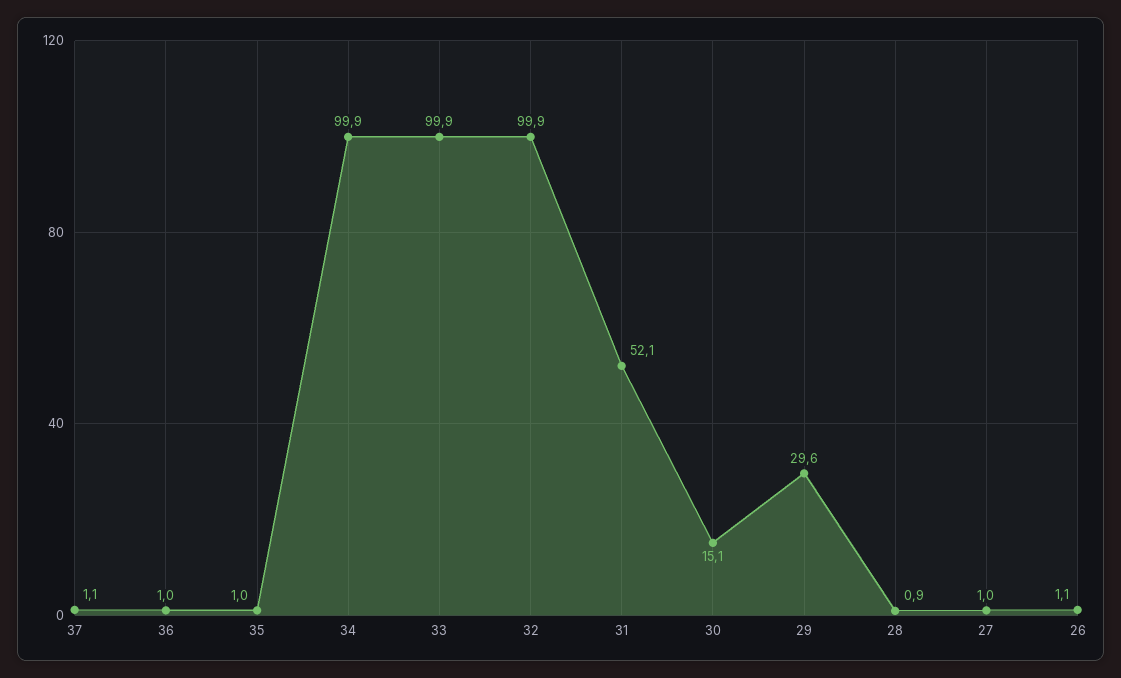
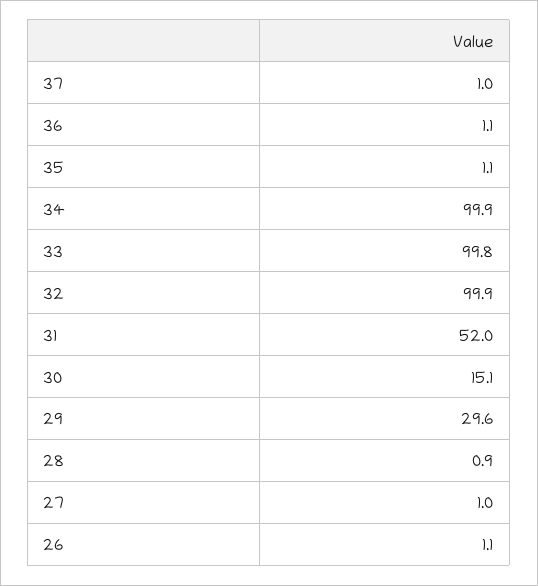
37: 1.1 -> 1
36: 1 -> 1.1
35: 1 -> 1.1
33: 99.9 -> 99.8
31: 52.1 -> 52

